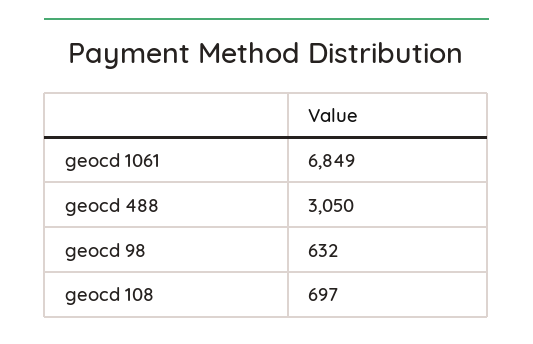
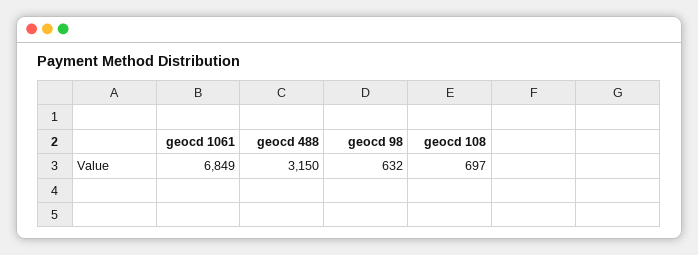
geocd 488: 3050 -> 3150

